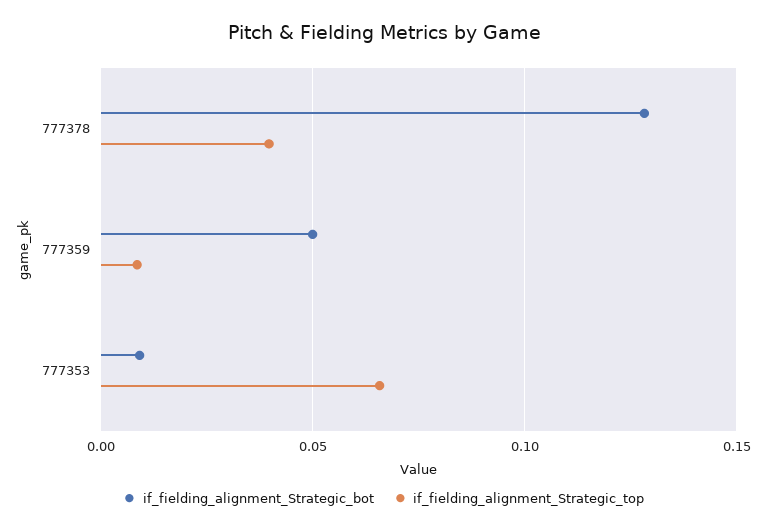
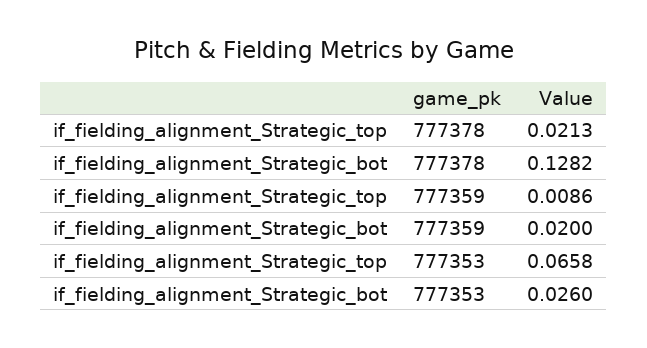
if_fielding_alignment_Strategic_top, 777378: 0.04 -> 0.0213
if_fielding_alignment_Strategic_bot, 777359: 0.05 -> 0.02
if_fielding_alignment_Strategic_bot, 777353: 0.01 -> 0.026

